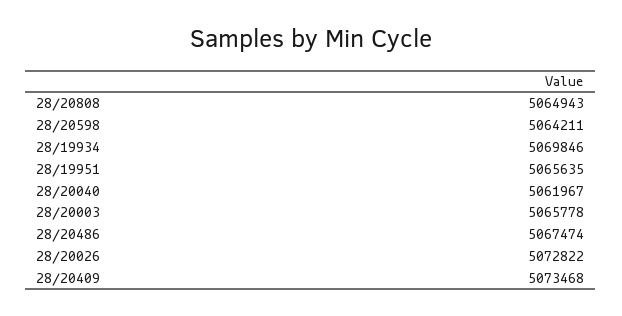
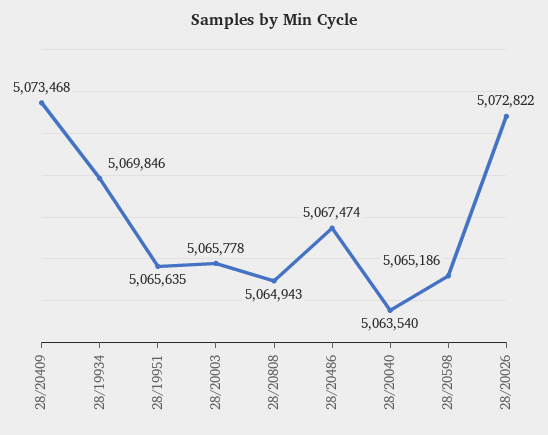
28/20598: 5064211 -> 5065186
28/20040: 5061967 -> 5063540

